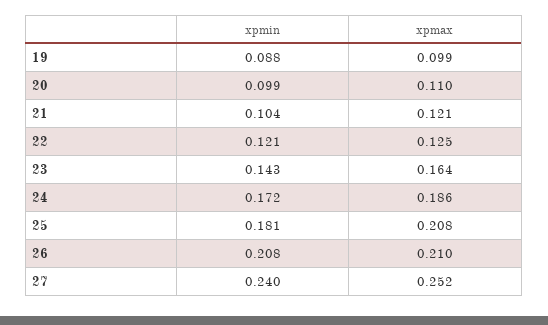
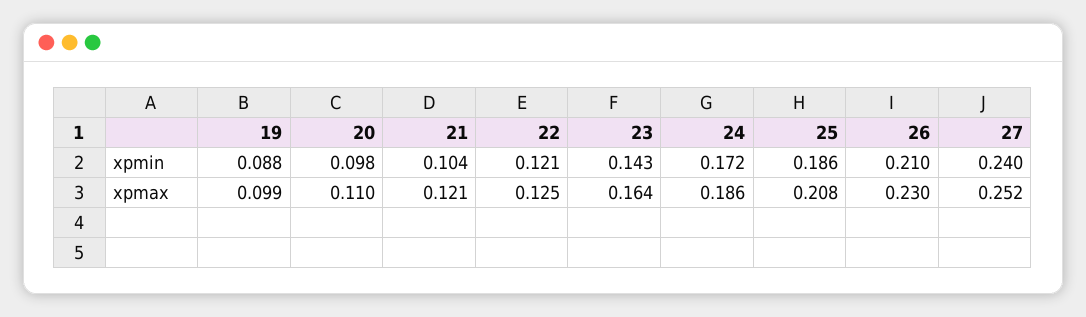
xpmin, 20: 0.099 -> 0.098
xpmin, 25: 0.181 -> 0.186
xpmin, 26: 0.208 -> 0.21
xpmax, 26: 0.21 -> 0.23

